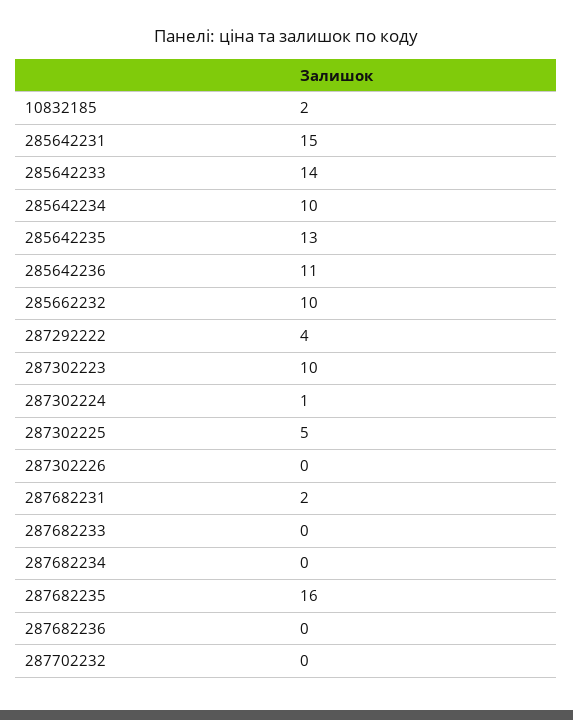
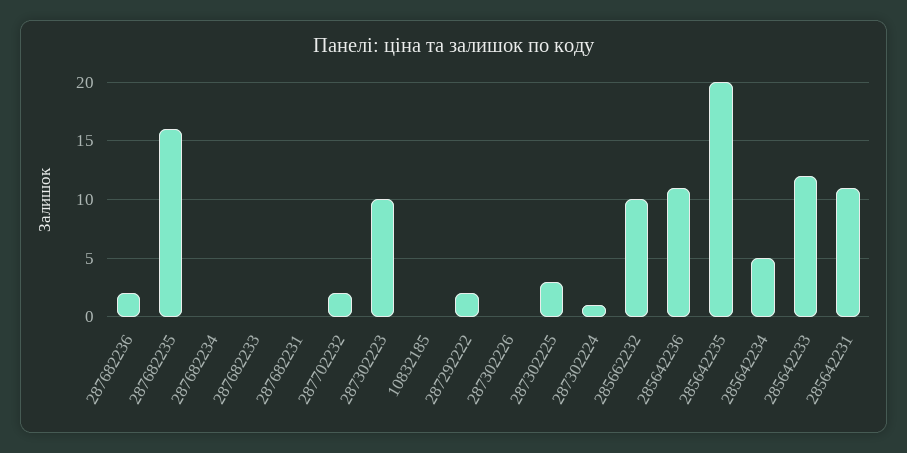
10832185: 2 -> 0
285642231: 15 -> 11
285642233: 14 -> 12
285642234: 10 -> 5
285642235: 13 -> 20
287292222: 4 -> 2
287302225: 5 -> 3
287682231: 2 -> 0
287682236: 0 -> 2
287702232: 0 -> 2

